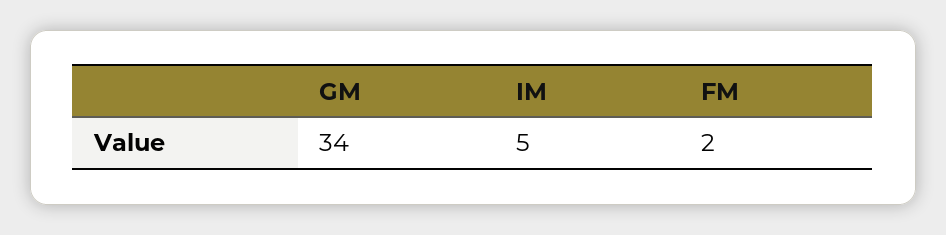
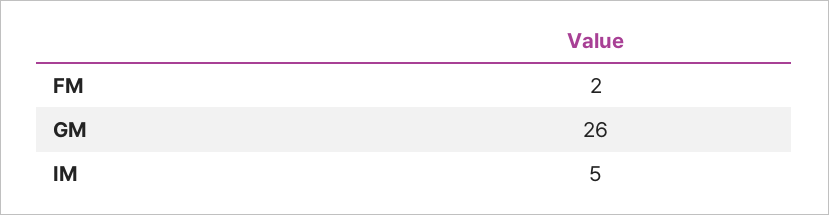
GM: 34 -> 26

